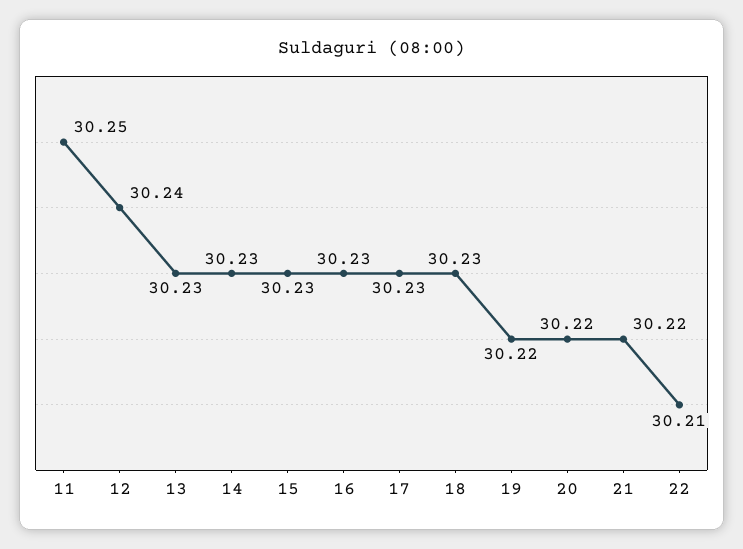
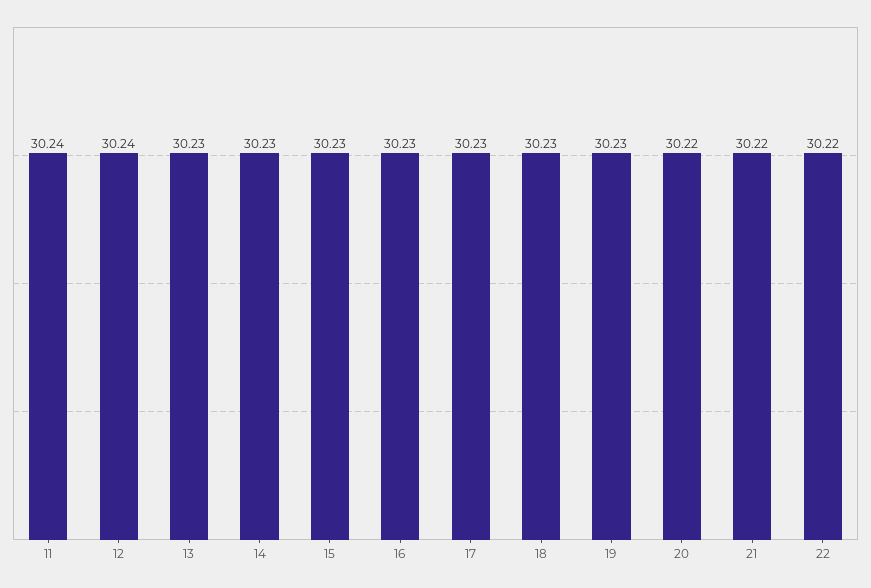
11: 30.25 -> 30.24
19: 30.22 -> 30.23
22: 30.21 -> 30.22

